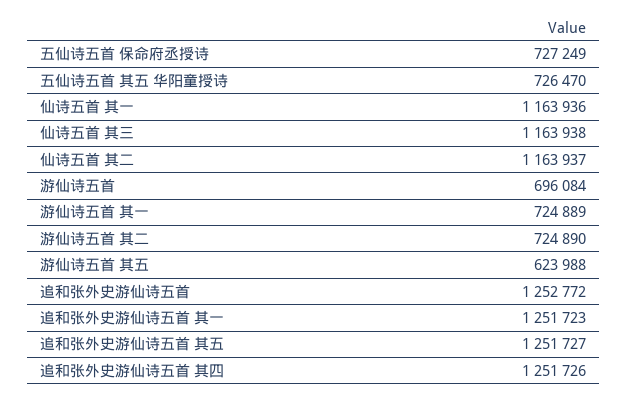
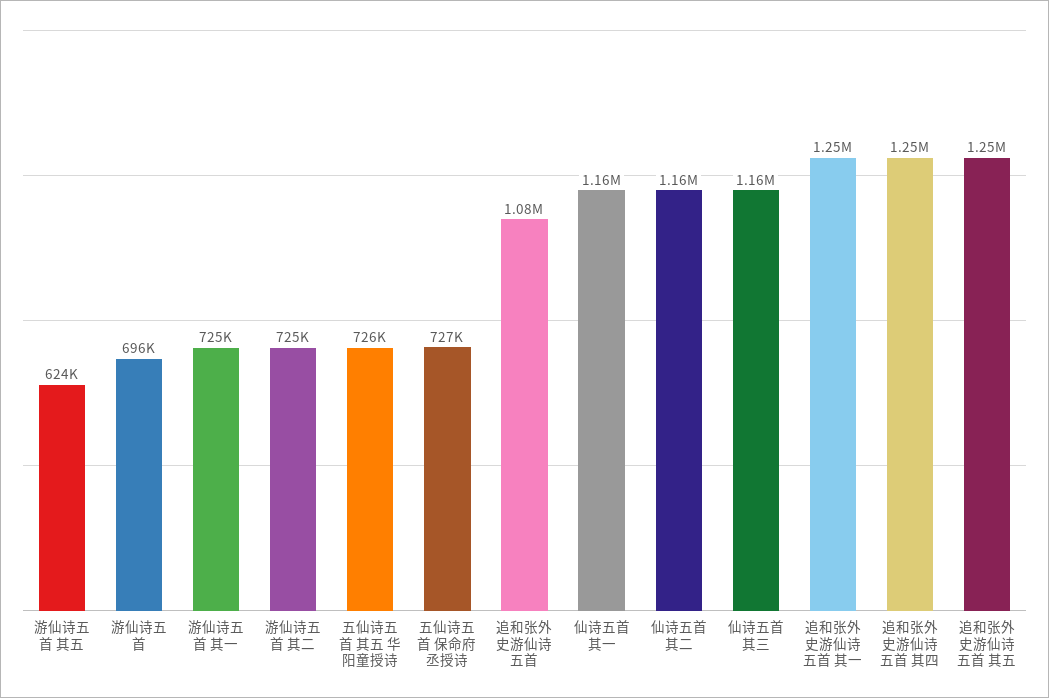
追和张外史游仙诗五首: 1252772 -> 1080000

